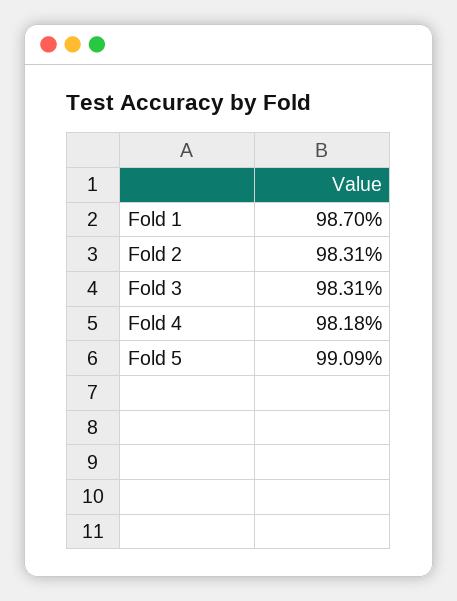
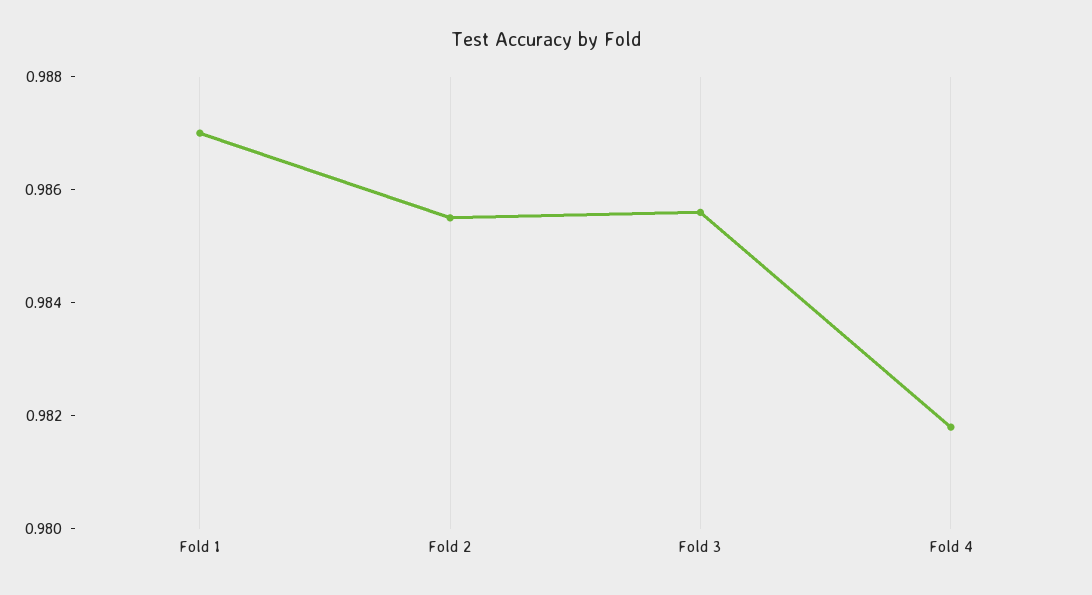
Fold 2: 0.9831 -> 0.9855
Fold 3: 0.9831 -> 0.9855
Fold 5: 0.9909 -> none

